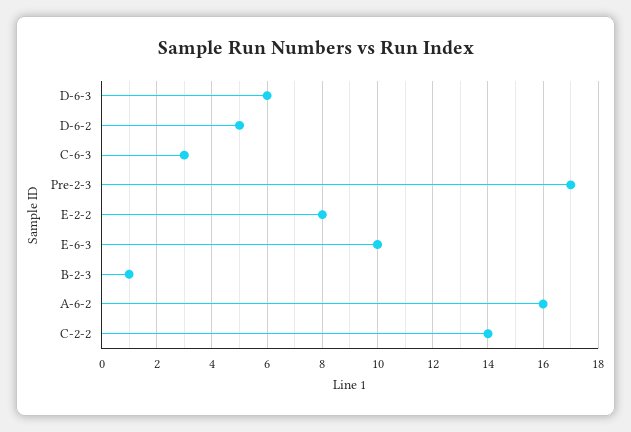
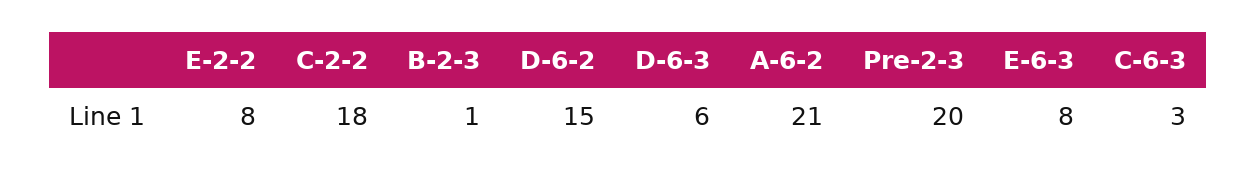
D-6-2: 5 -> 15
Pre-2-3: 17 -> 20
E-6-3: 10 -> 8
A-6-2: 16 -> 21
C-2-2: 14 -> 18

